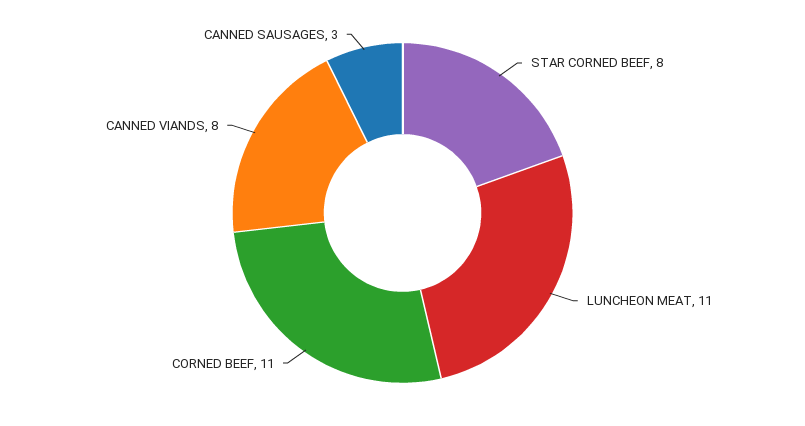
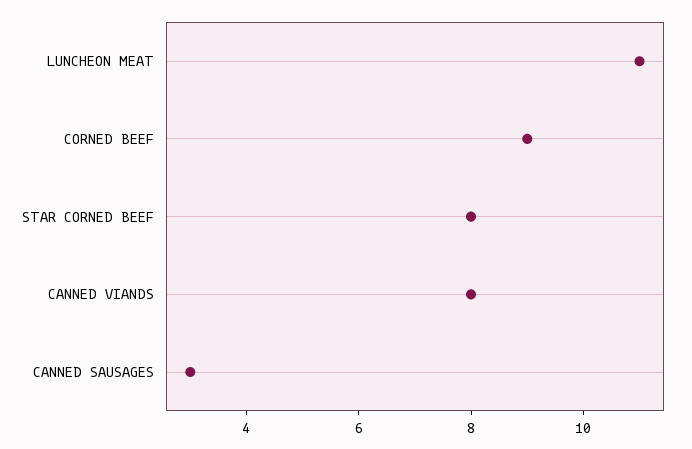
CORNED BEEF: 11 -> 9

